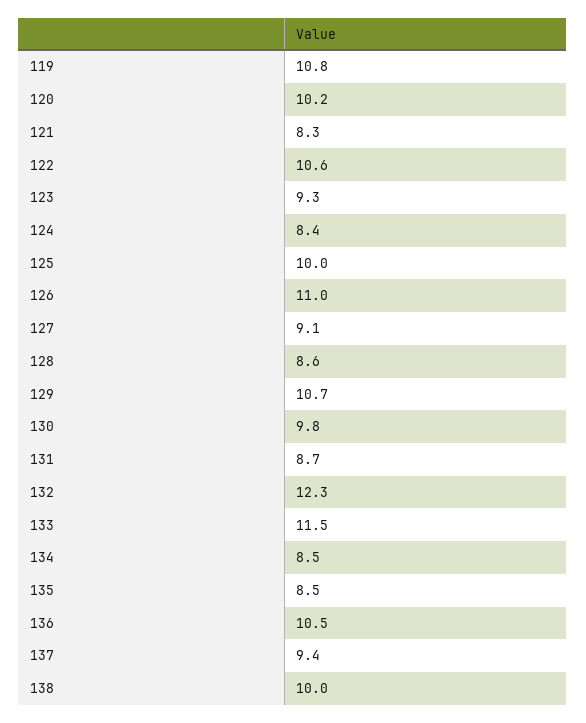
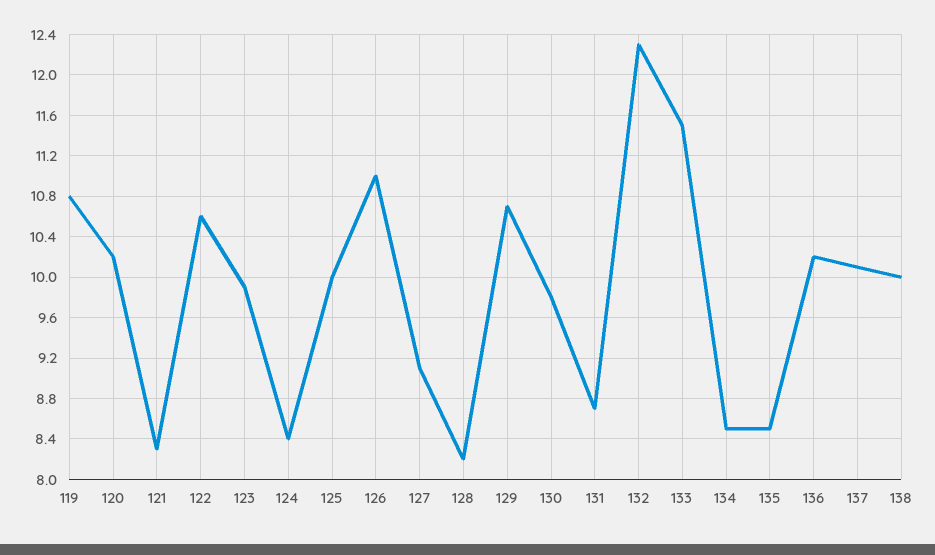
123: 9.3 -> 9.9
128: 8.6 -> 8.2
136: 10.5 -> 10.2
137: 9.4 -> 10.1

